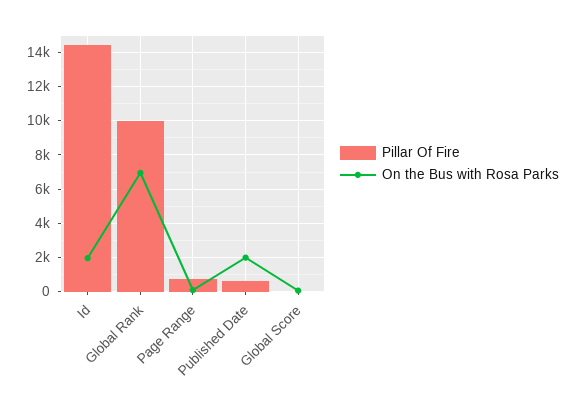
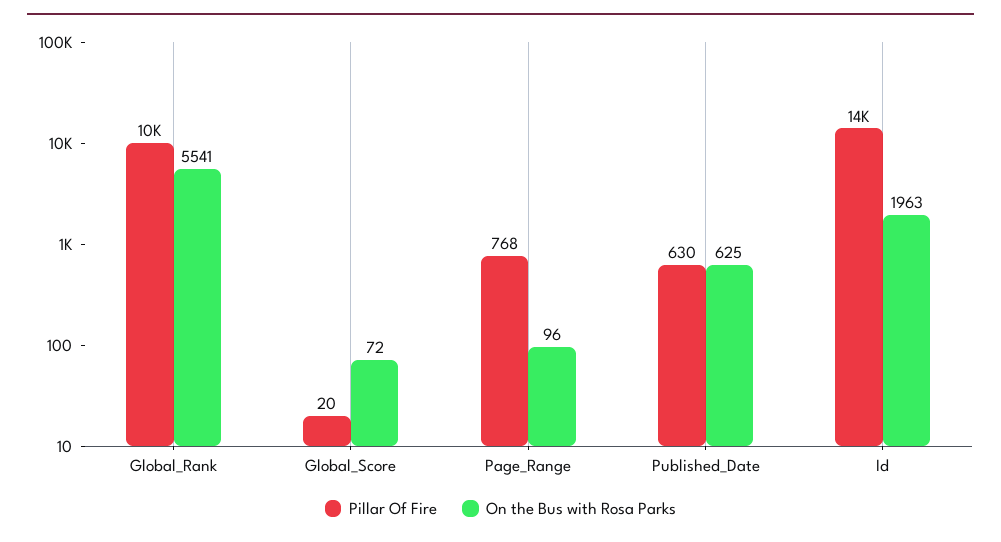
On the Bus with Rosa Parks, Global Rank: 7000 -> 5541
On the Bus with Rosa Parks, Published Date: 2000 -> 625

